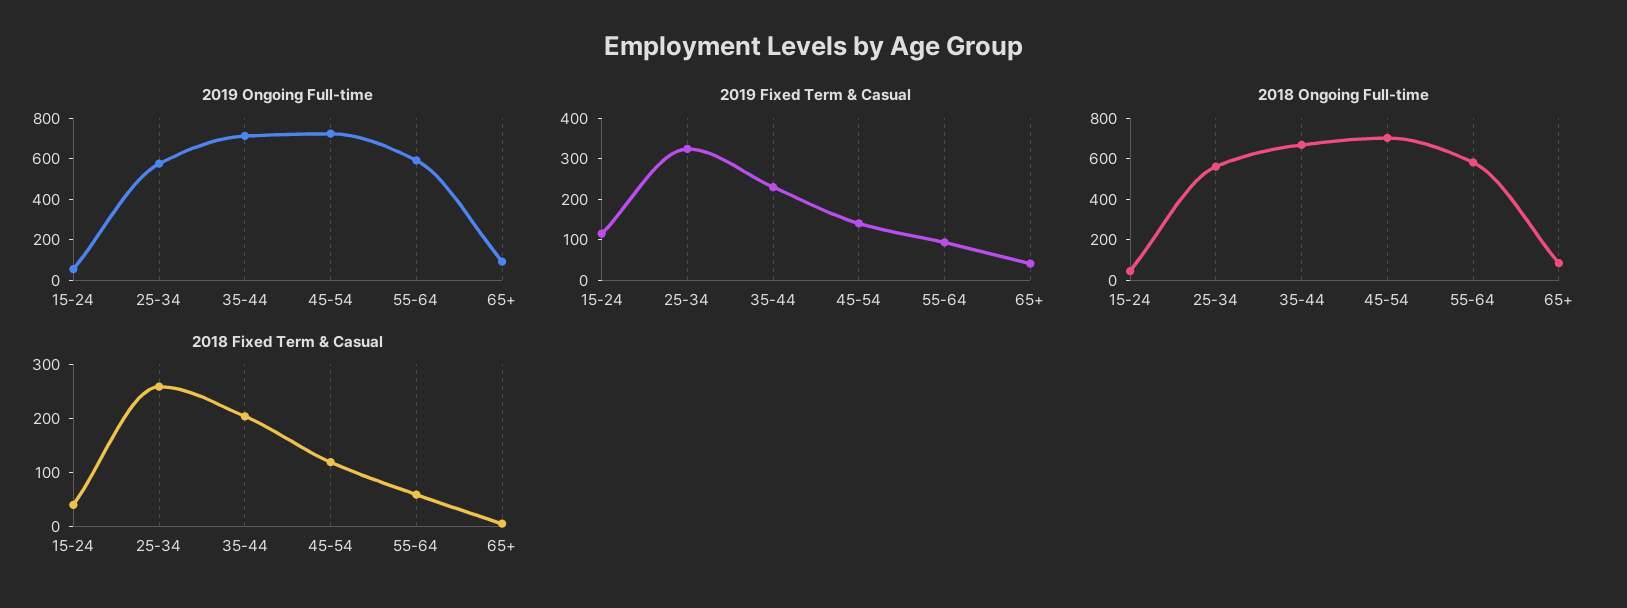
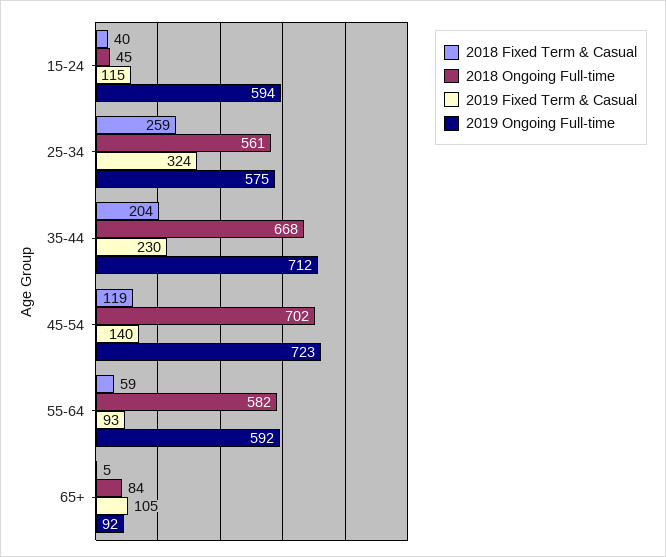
2019 Ongoing Full-time, 15-24: 50 -> 594
2019 Fixed Term & Casual, 65+: 40 -> 105

